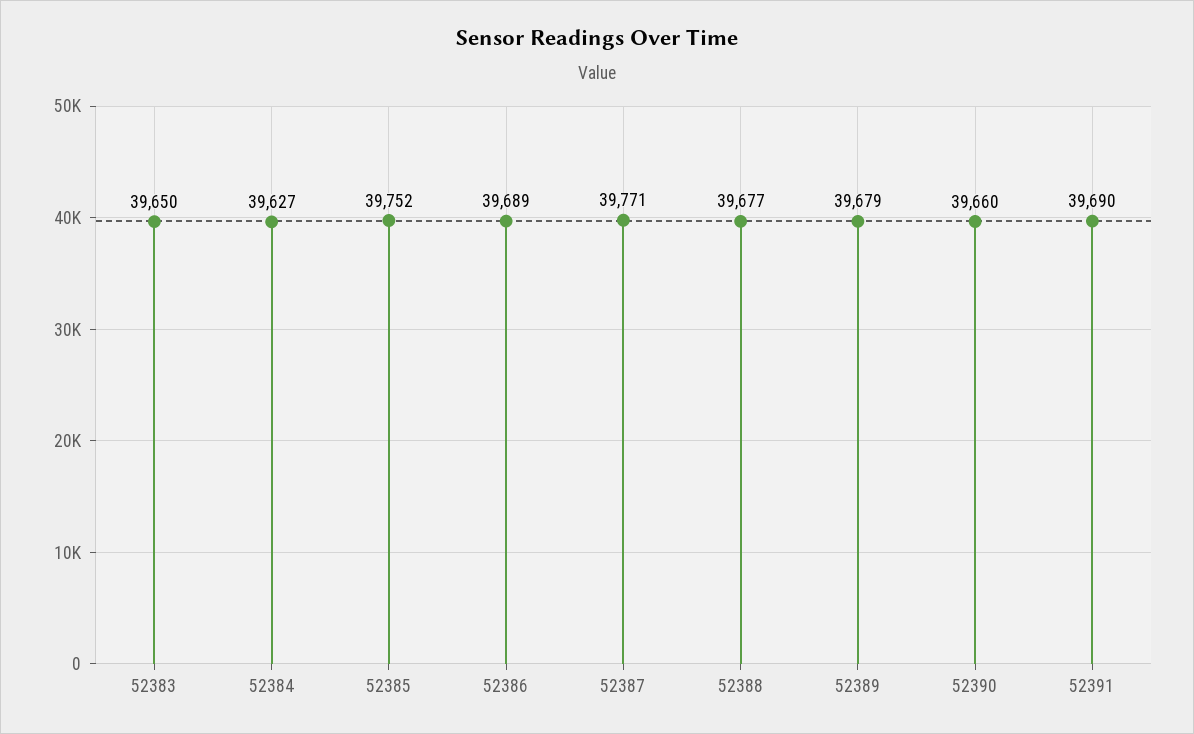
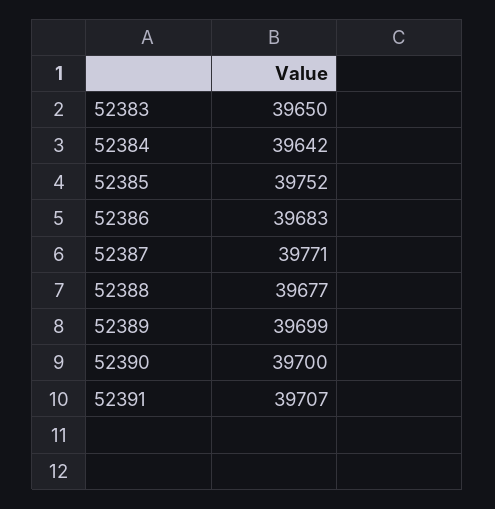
52384: 39627 -> 39642
52386: 39689 -> 39683
52389: 39679 -> 39699
52390: 39660 -> 39700
52391: 39690 -> 39707

